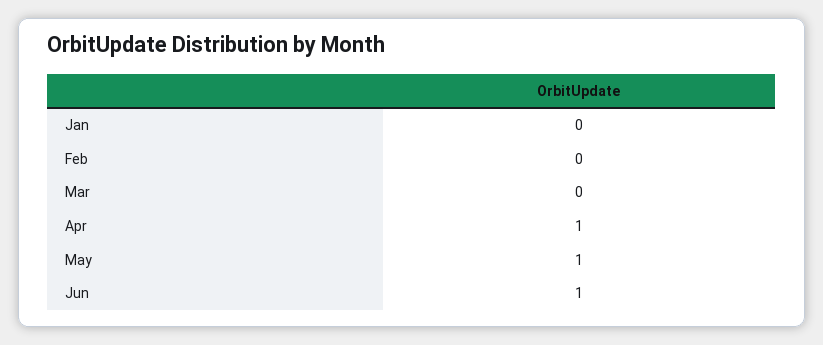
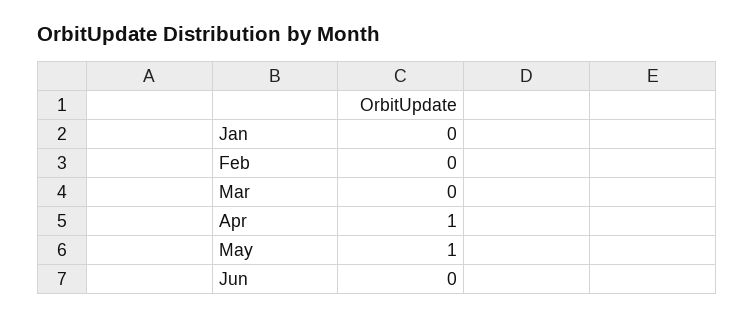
Jun: 1 -> 0

